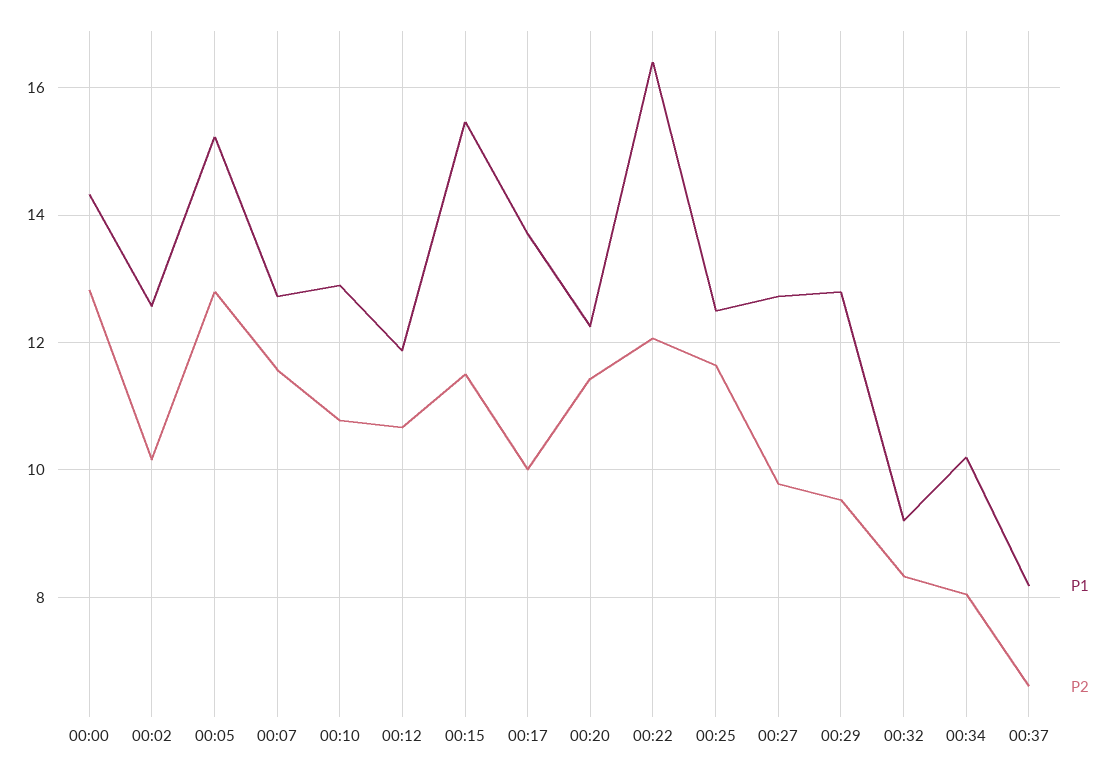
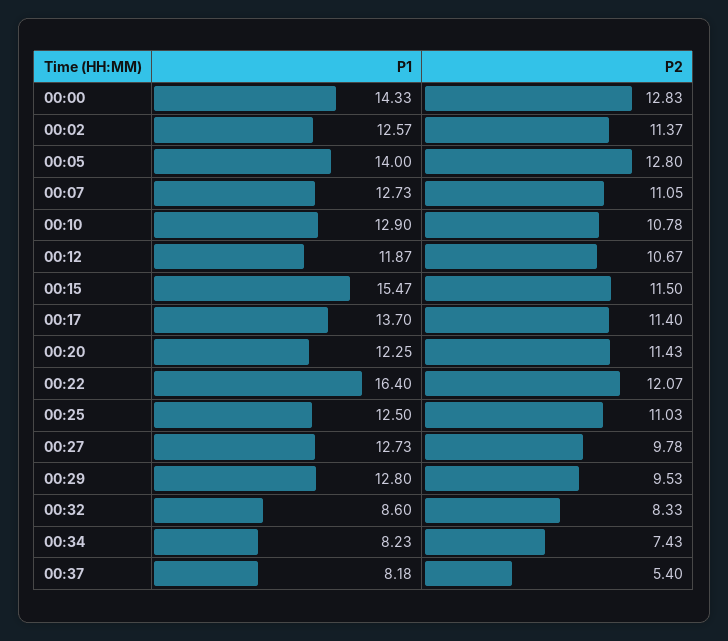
P2, 00:02: 10.2 -> 11.37
P1, 00:05: 15.2 -> 14
P2, 00:07: 11.6 -> 11.05
P2, 00:17: 10 -> 11.4
P2, 00:25: 11.6 -> 11.03
P1, 00:32: 9.2 -> 8.6
P1, 00:34: 10.2 -> 8.23
P2, 00:34: 8 -> 7.43
P2, 00:37: 6.6 -> 5.4

